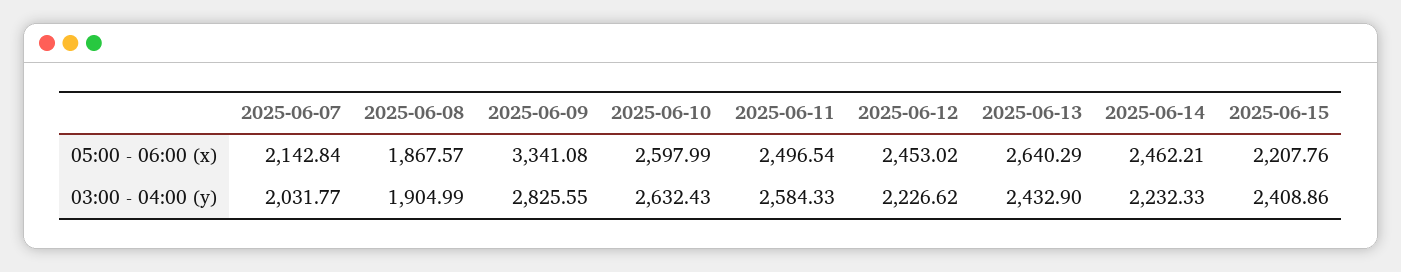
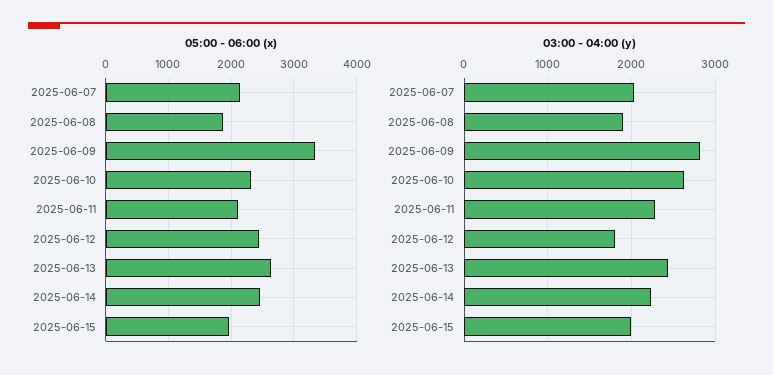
05:00 - 06:00 (x), 2025-06-10: 2597.99 -> 2300
05:00 - 06:00 (x), 2025-06-11: 2496.54 -> 2100
05:00 - 06:00 (x), 2025-06-15: 2207.76 -> 2000
03:00 - 04:00 (y), 2025-06-11: 2584.33 -> 2300
03:00 - 04:00 (y), 2025-06-12: 2226.62 -> 1800
03:00 - 04:00 (y), 2025-06-15: 2408.86 -> 2000

